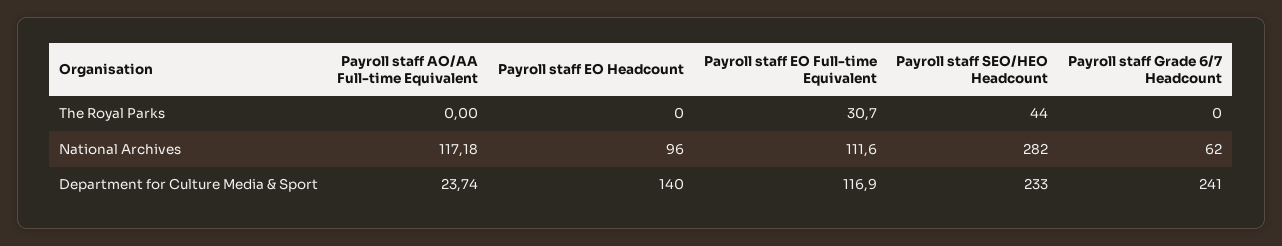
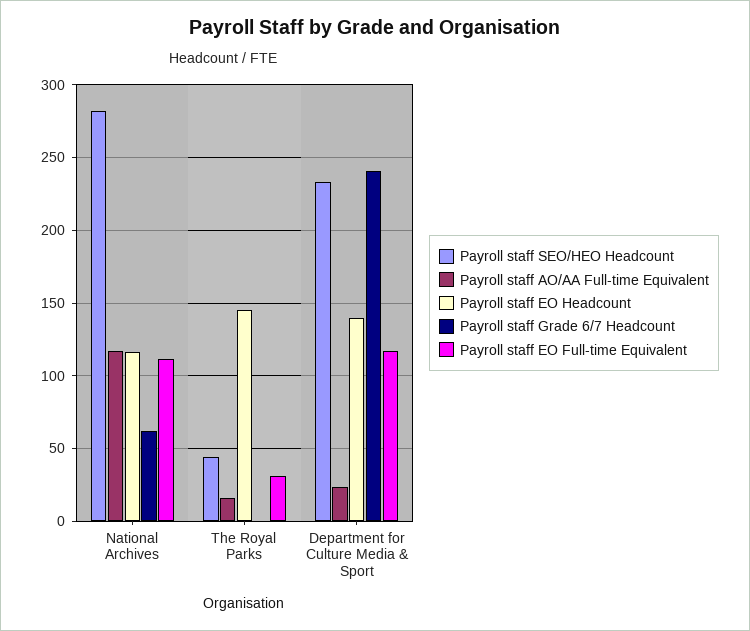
Payroll staff AO/AA Full-time Equivalent, The Royal Parks: 0 -> 15
Payroll staff EO Headcount, The Royal Parks: 0 -> 145
Payroll staff EO Headcount, National Archives: 96 -> 115

